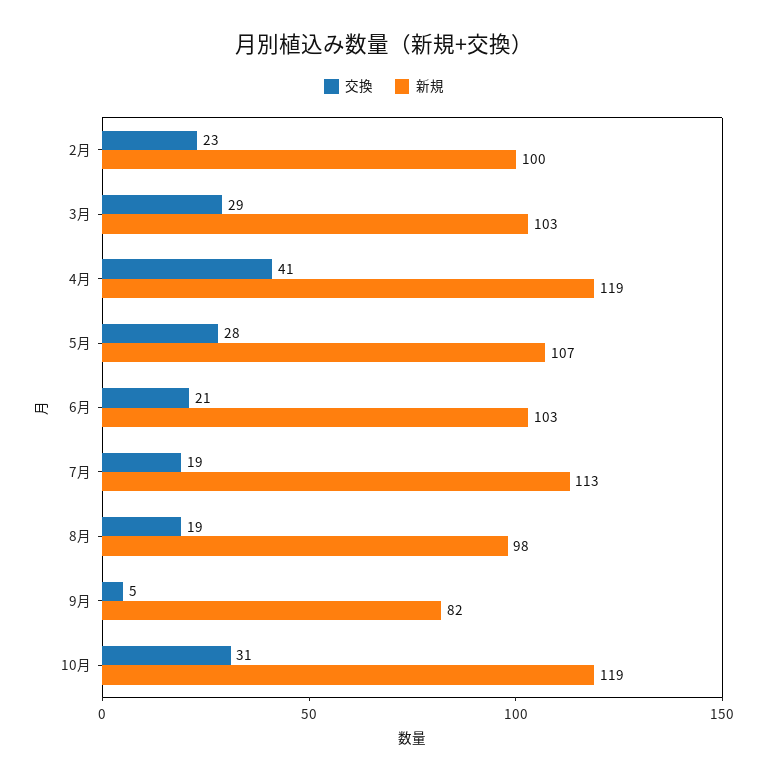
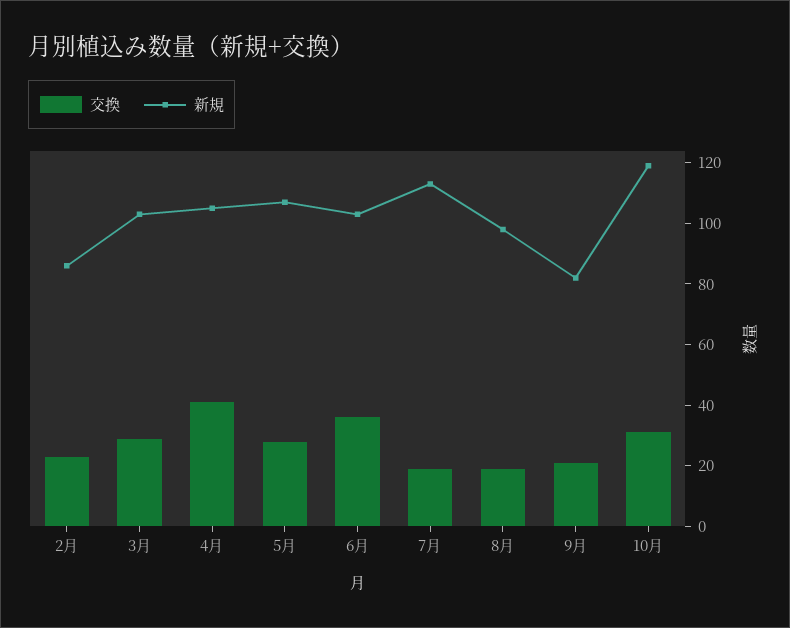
新規, 2月: 100 -> 85
新規, 4月: 119 -> 105
交換, 6月: 21 -> 35
交換, 9月: 5 -> 20

